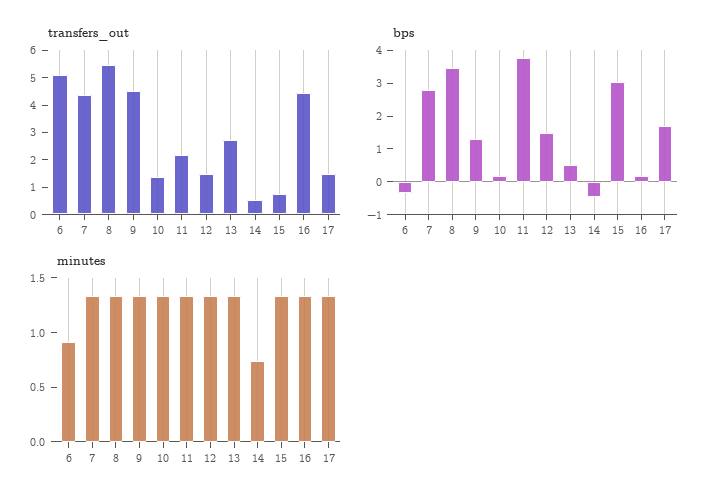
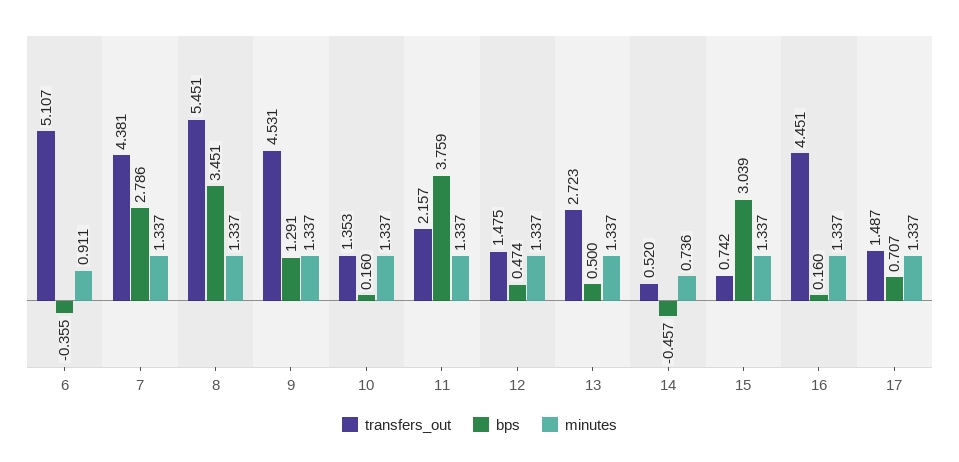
bps, 12: 1.5 -> 0.474
bps, 17: 1.75 -> 0.707

